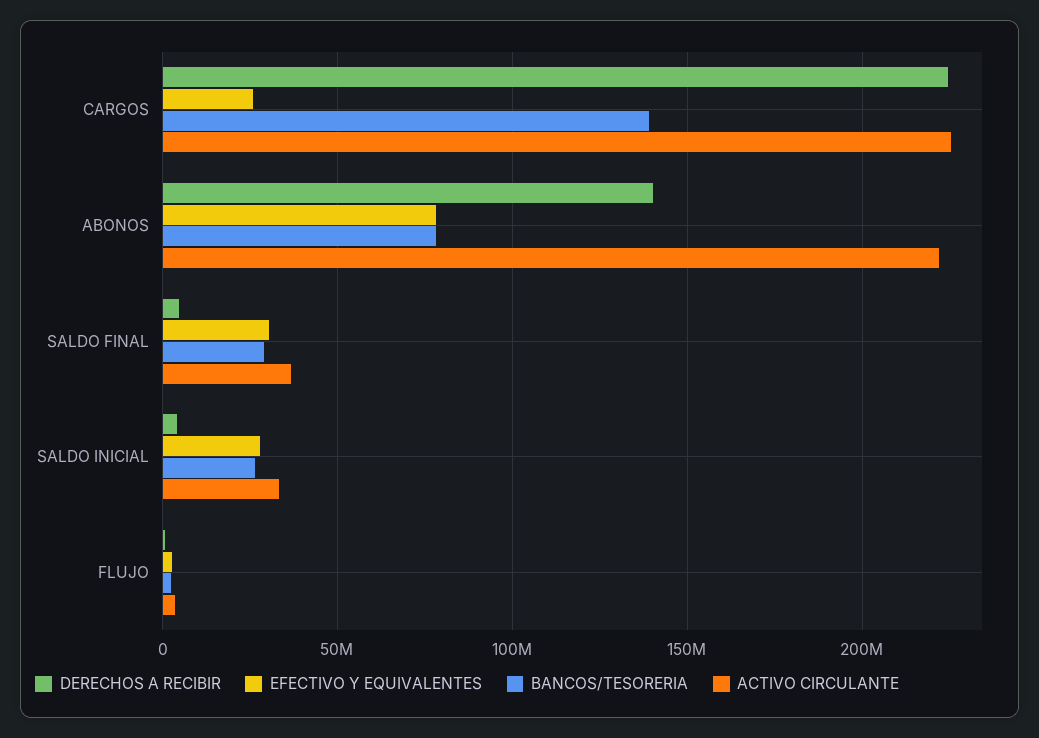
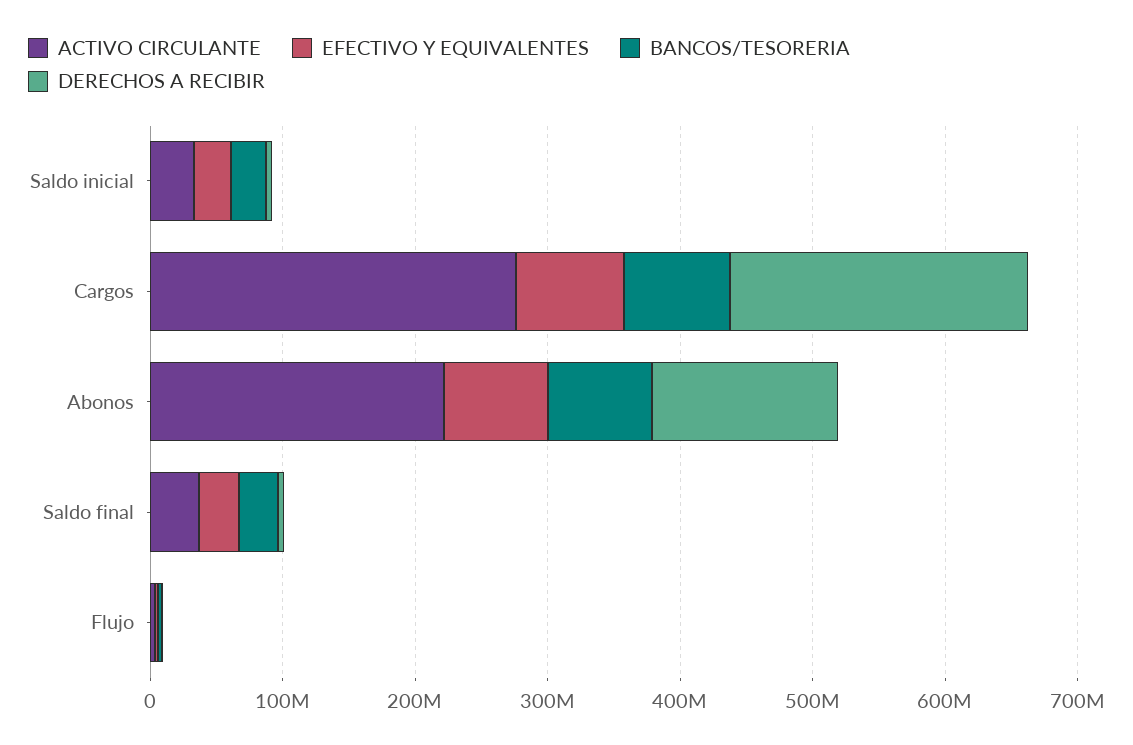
EFECTIVO Y EQUIVALENTES, CARGOS: 25000000 -> 80000000
BANCOS/TESORERIA, CARGOS: 140000000 -> 80000000
ACTIVO CIRCULANTE, CARGOS: 225000000 -> 280000000

